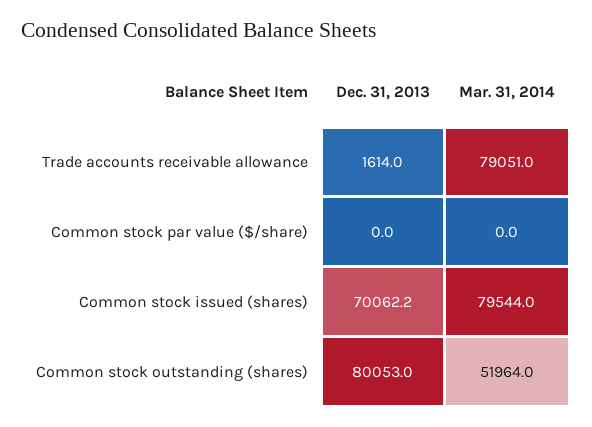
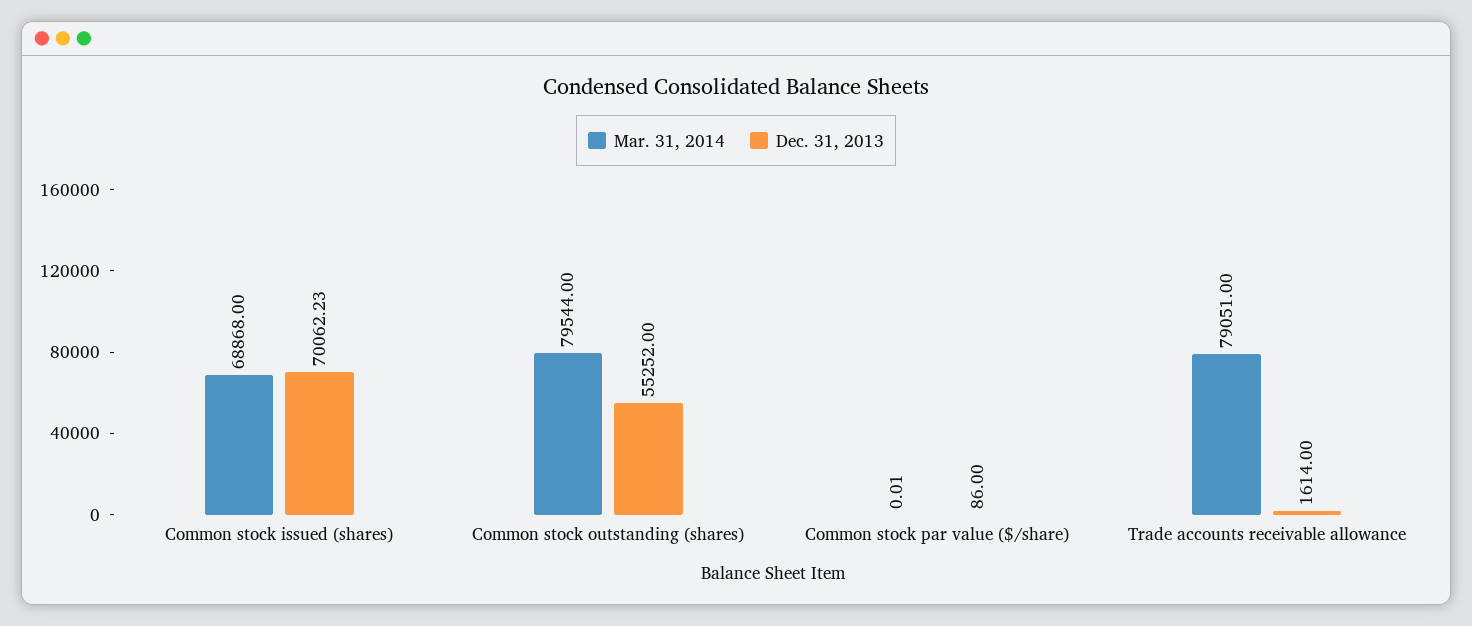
Dec. 31, 2013, Common stock par value ($/share): 0 -> 86
Mar. 31, 2014, Common stock issued (shares): 79544 -> 68868
Dec. 31, 2013, Common stock outstanding (shares): 80053 -> 55252
Mar. 31, 2014, Common stock outstanding (shares): 51964 -> 79544

